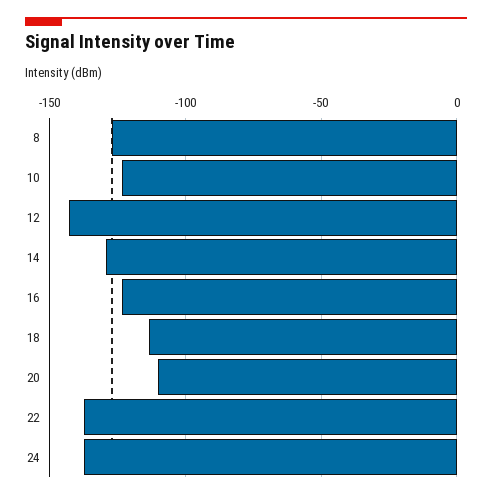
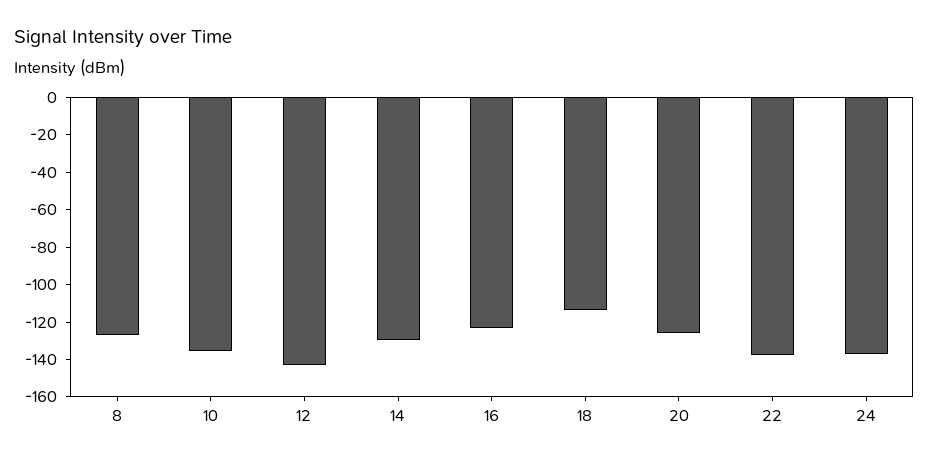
10: -125 -> -135
20: -110 -> -125

